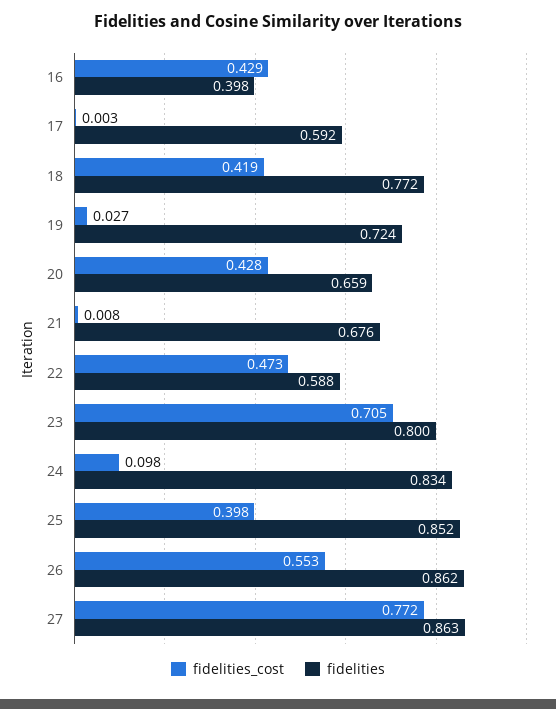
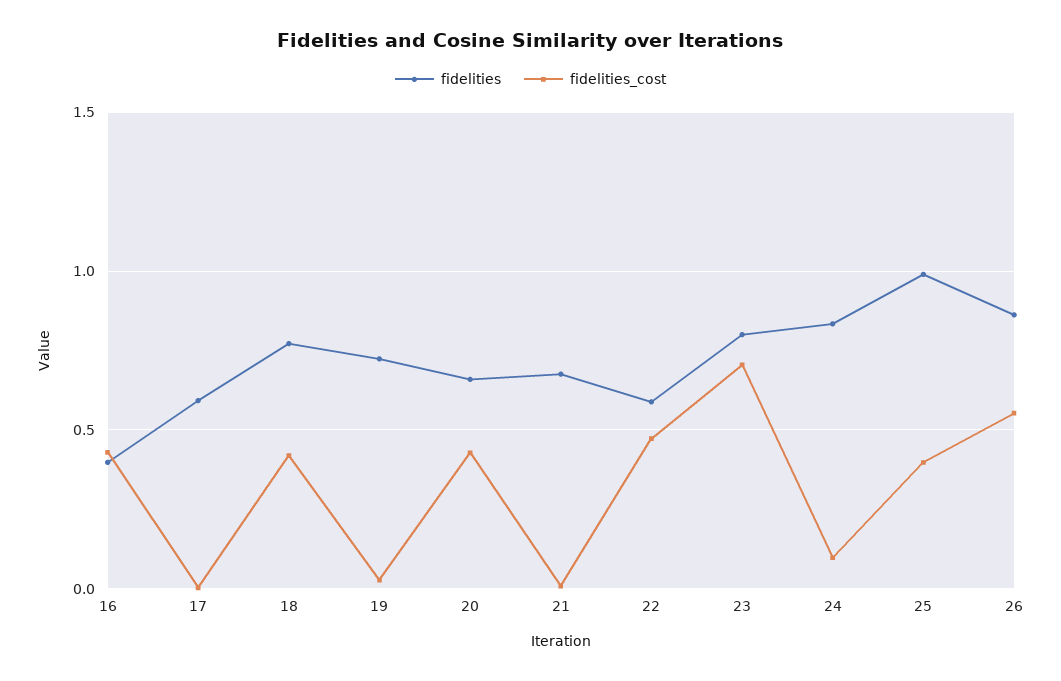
fidelities, 25: 0.852 -> 1
fidelities_cost, 27: 0.772 -> none
fidelities, 27: 0.863 -> none

